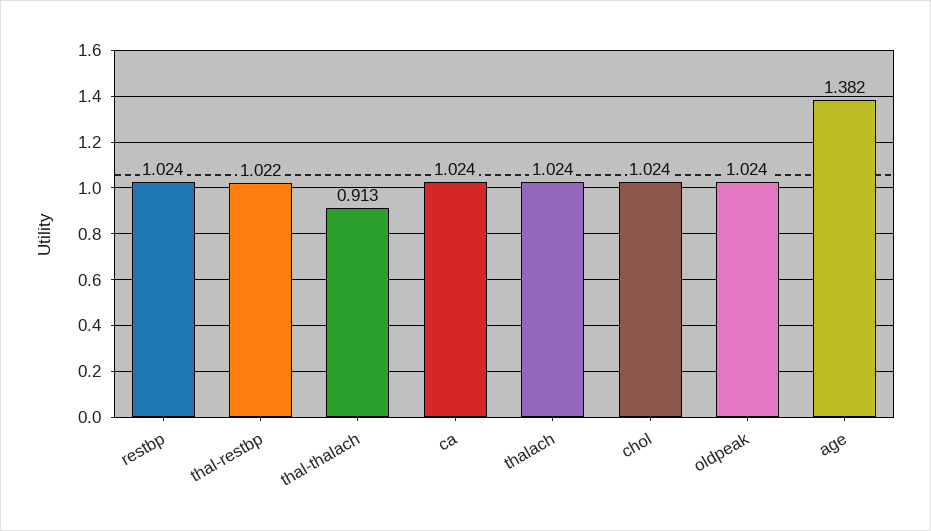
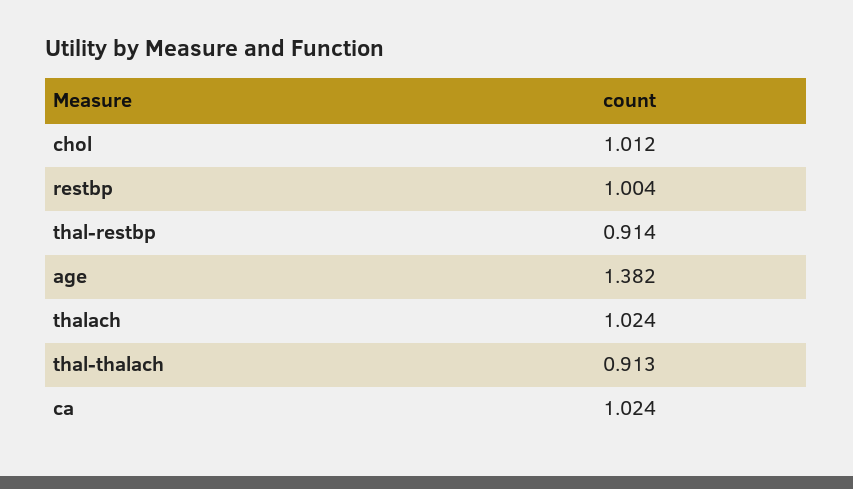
restbp: 1.024 -> 1.004
thal-restbp: 1.022 -> 0.914
chol: 1.024 -> 1.012
oldpeak: 1.024 -> none

